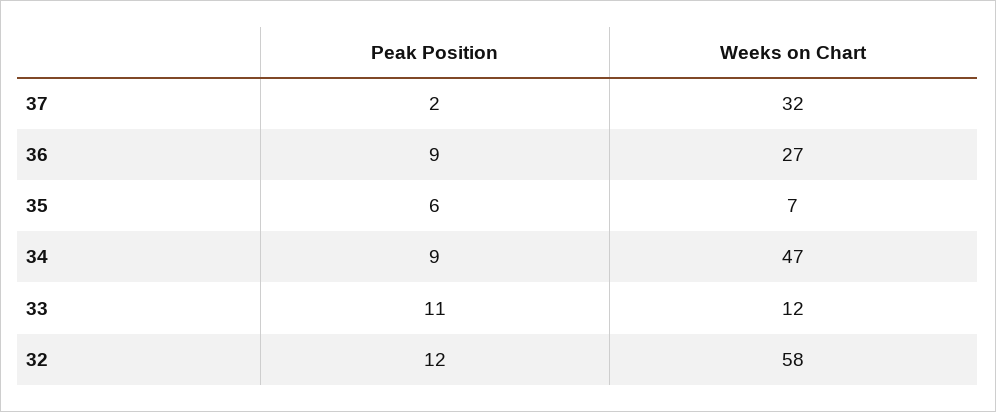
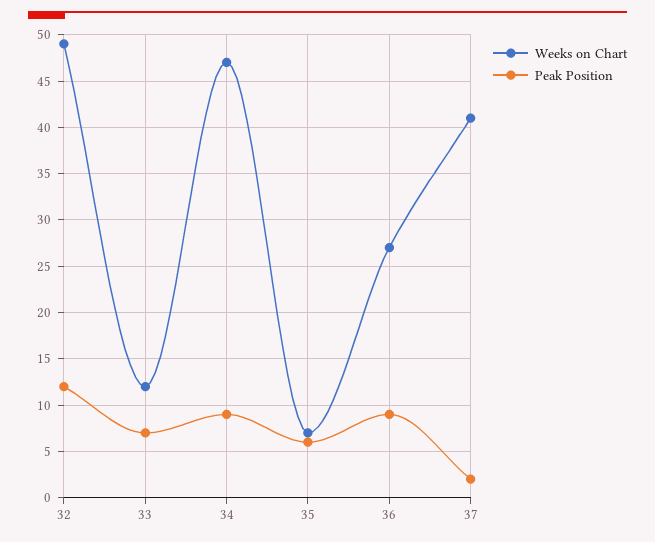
Weeks on Chart, 37: 32 -> 41
Peak Position, 33: 11 -> 7
Weeks on Chart, 32: 58 -> 49

